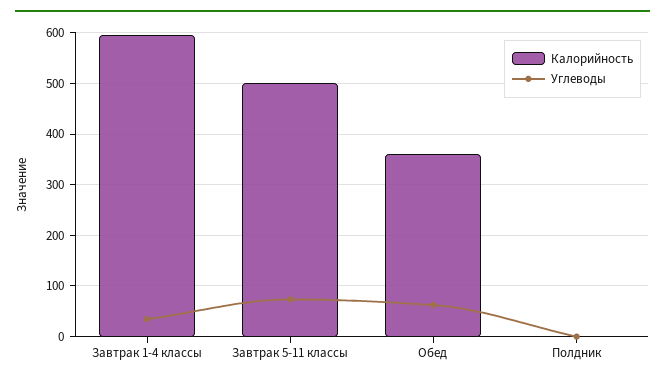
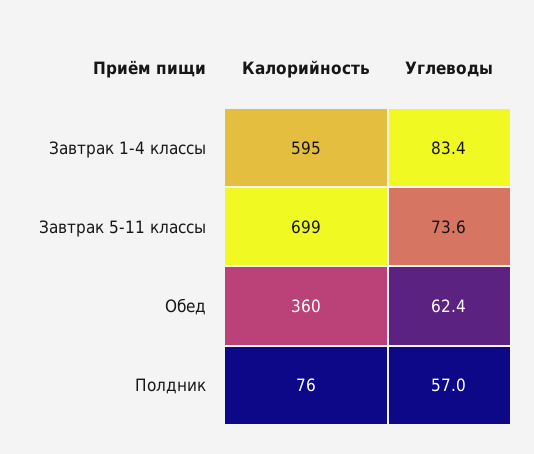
Углеводы, Завтрак 1-4 классы: 40 -> 83.4
Калорийность, Завтрак 5-11 классы: 500 -> 699
Калорийность, Полдник: 0 -> 76
Углеводы, Полдник: 0 -> 57

